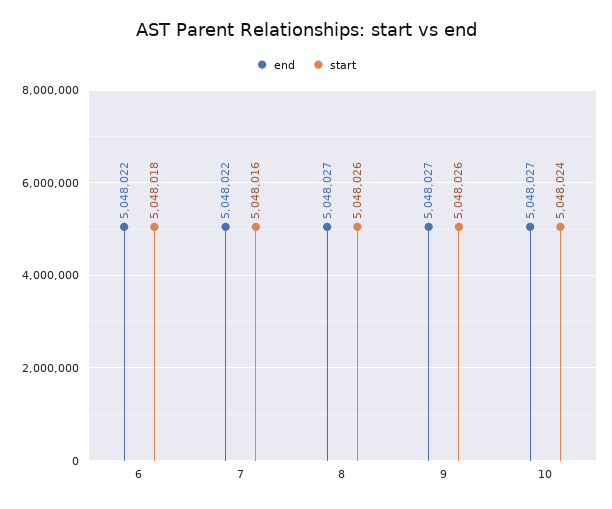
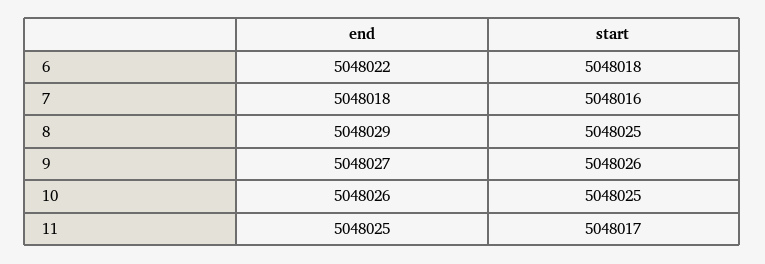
end, 7: 5048022 -> 5048018
end, 8: 5048027 -> 5048029
start, 8: 5048026 -> 5048025
end, 10: 5048027 -> 5048026
start, 10: 5048024 -> 5048025
end, 11: none -> 5048025
start, 11: none -> 5048017

